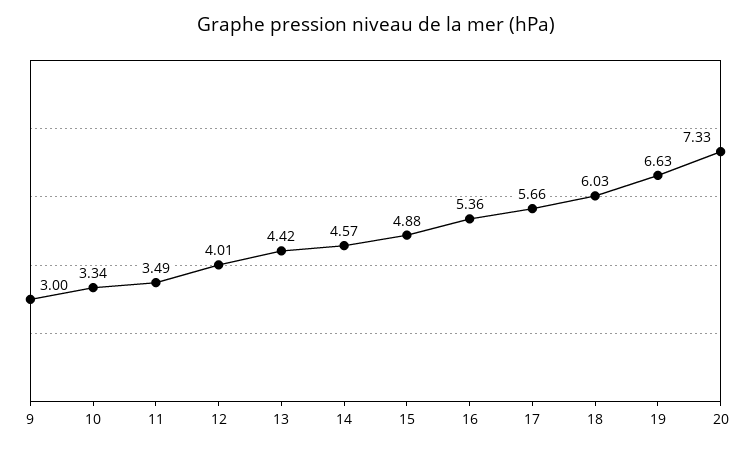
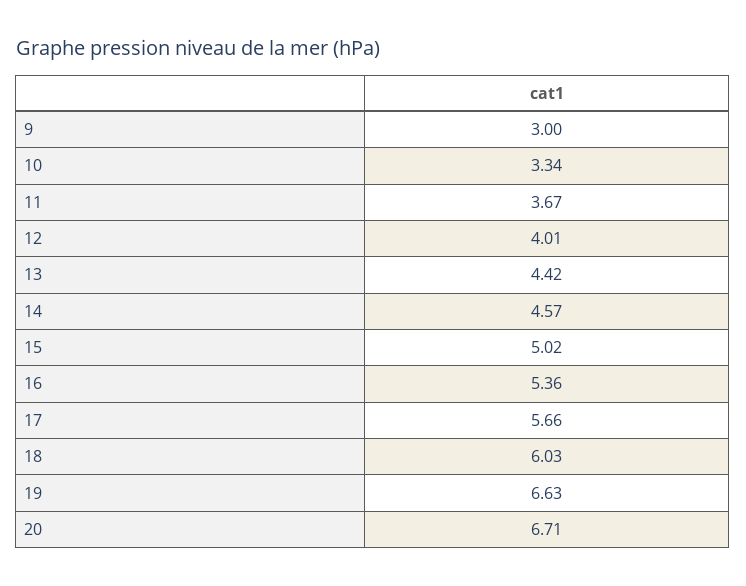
11: 3.49 -> 3.67
15: 4.88 -> 5.02
20: 7.33 -> 6.71

